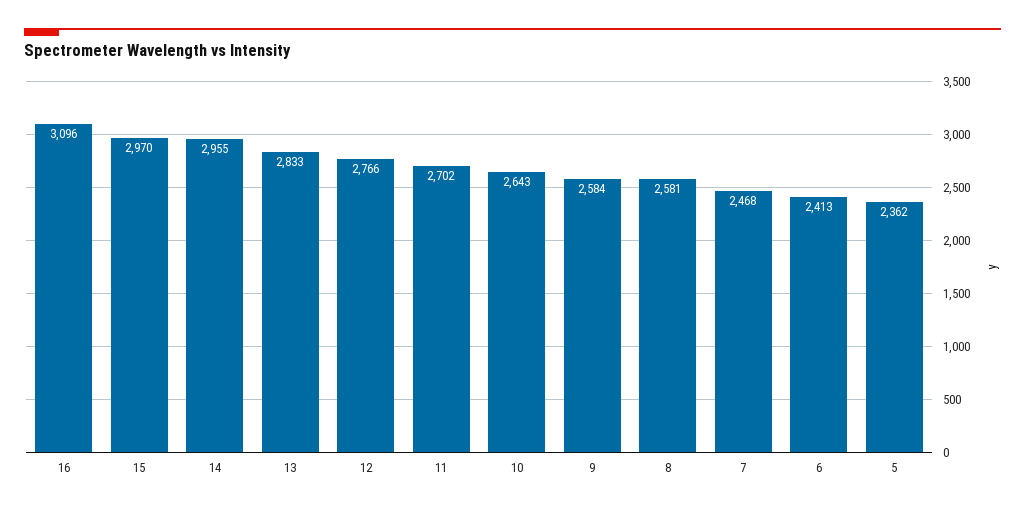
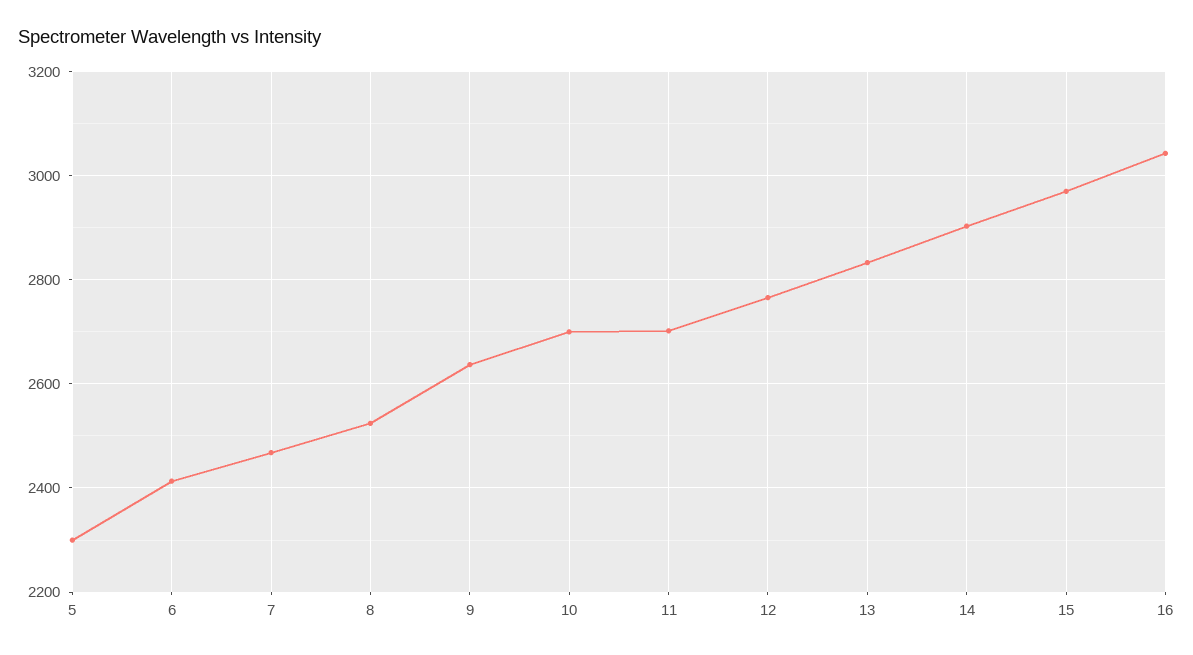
16: 3096 -> 3040
14: 2955 -> 2900
10: 2643 -> 2700
9: 2584 -> 2640
8: 2581 -> 2520
5: 2362 -> 2300

